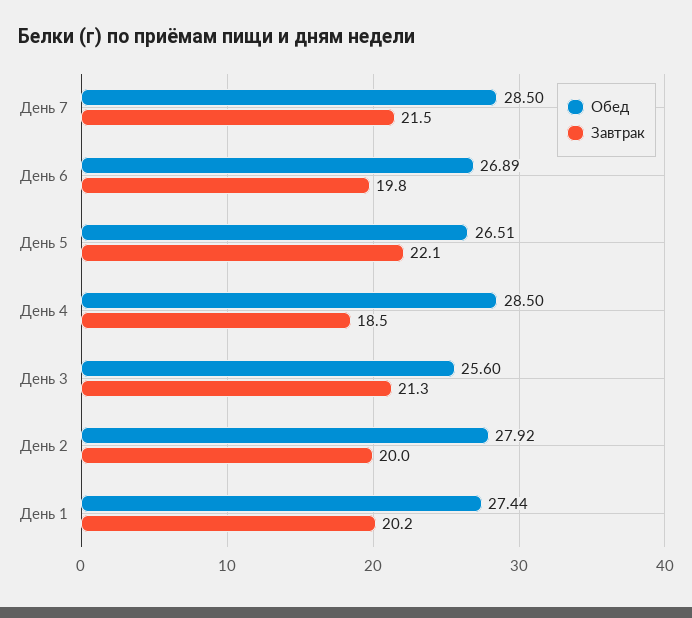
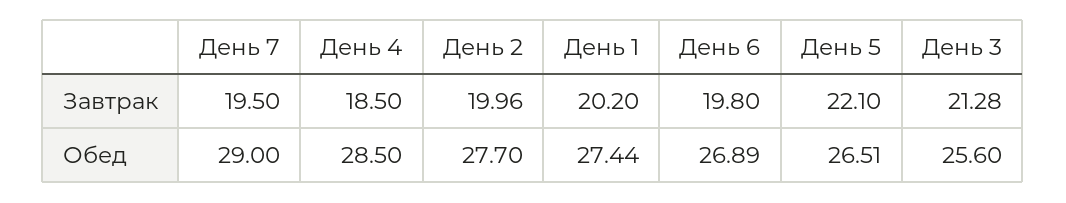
Обед, День 7: 28.5 -> 29
Завтрак, День 7: 21.5 -> 19.5
Обед, День 2: 27.92 -> 27.7

